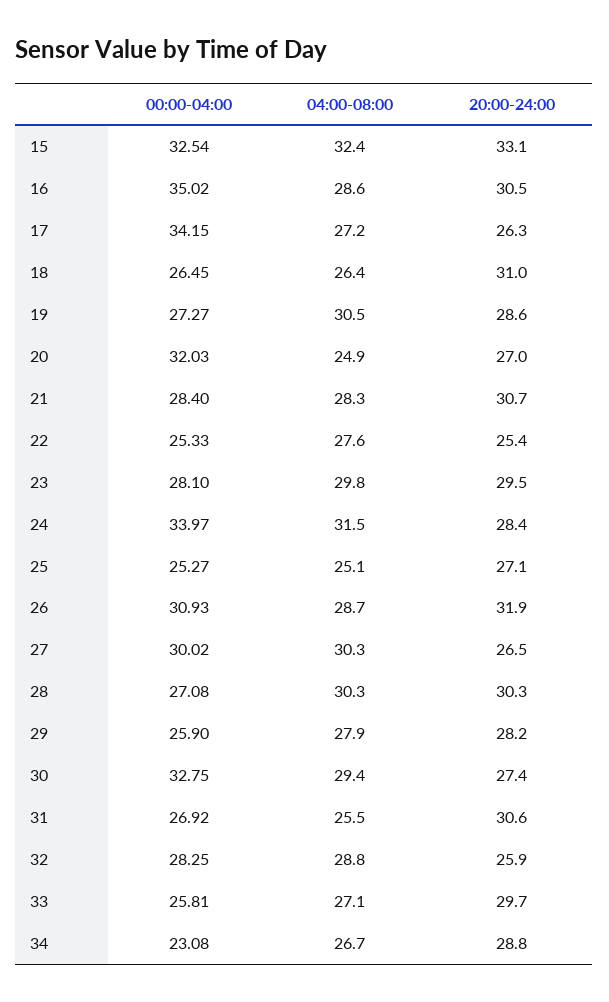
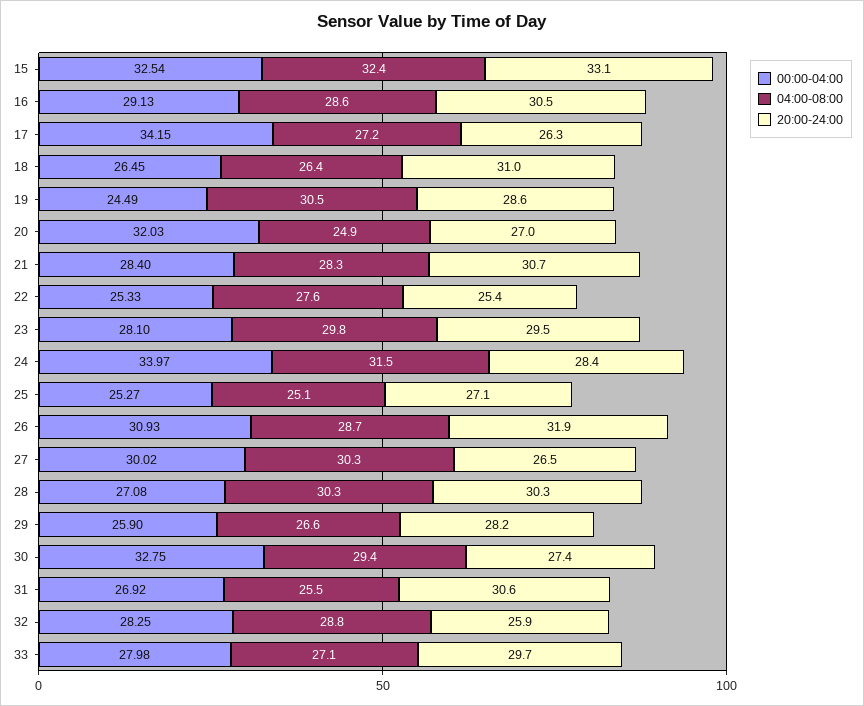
00:00-04:00, 16: 35.02 -> 29.13
00:00-04:00, 19: 27.27 -> 24.49
04:00-08:00, 29: 27.9 -> 26.6
00:00-04:00, 33: 25.81 -> 27.98
00:00-04:00, 34: 23.08 -> none
04:00-08:00, 34: 26.7 -> none
20:00-24:00, 34: 28.8 -> none

